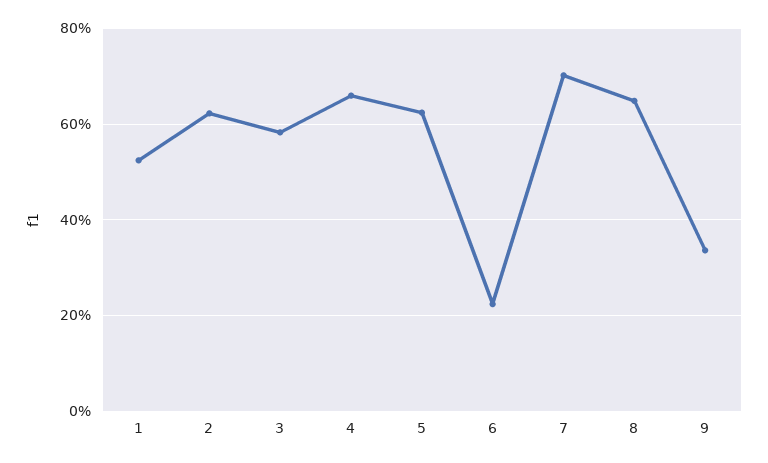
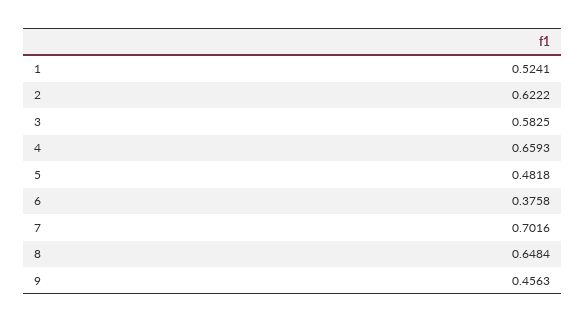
5: 0.62 -> 0.4818
6: 0.22 -> 0.3758
9: 0.34 -> 0.4563

